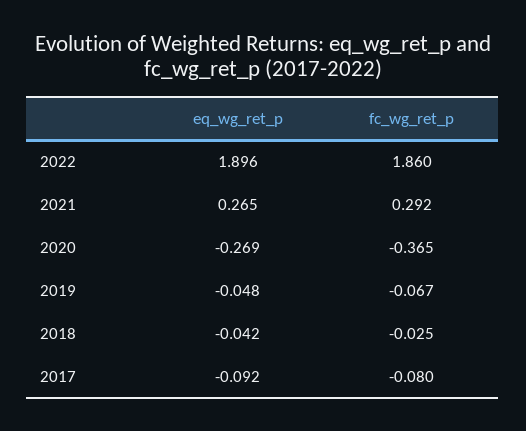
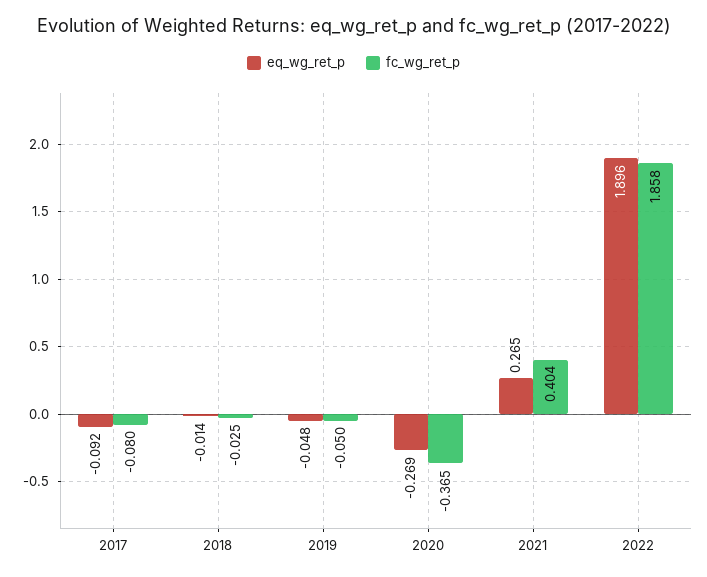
fc_wg_ret_p, 2022: 1.86 -> 1.858
fc_wg_ret_p, 2021: 0.292 -> 0.404
fc_wg_ret_p, 2019: -0.067 -> -0.05
eq_wg_ret_p, 2018: -0.042 -> -0.014

